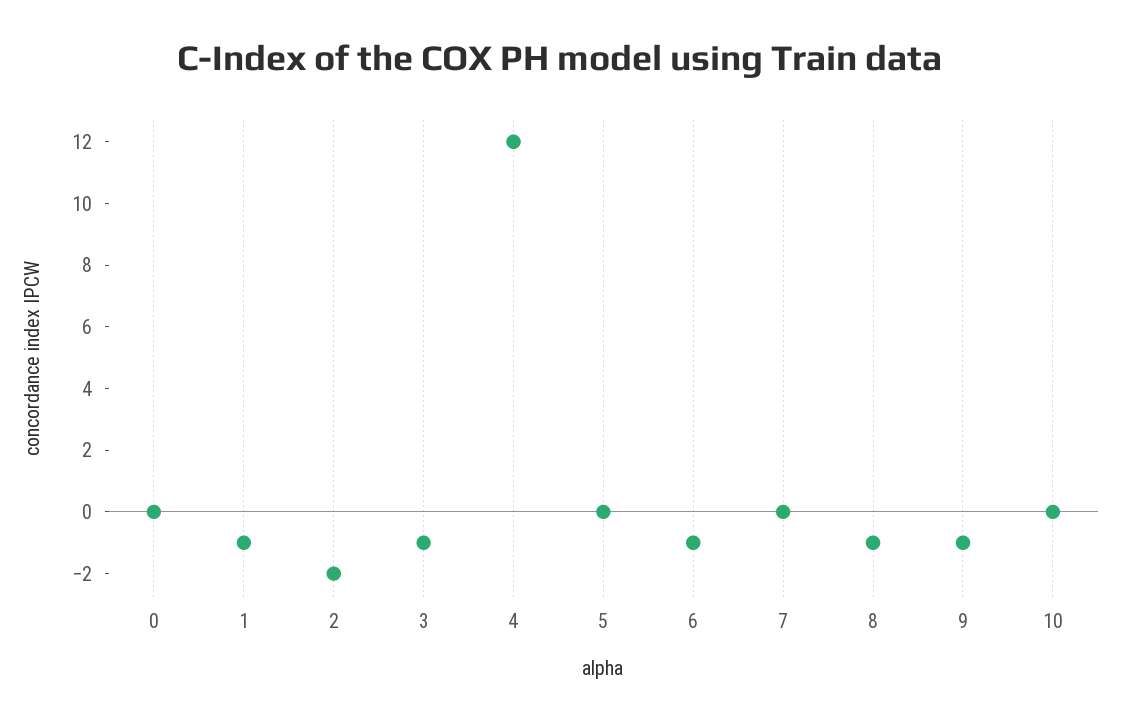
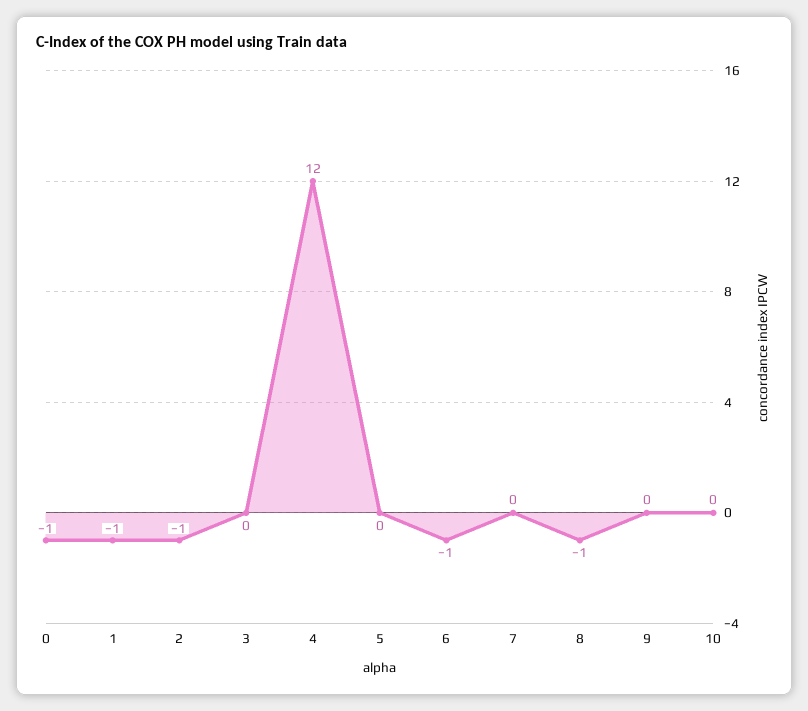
0: 0 -> -1
2: -2 -> -1
3: -1 -> 0
9: -1 -> 0

